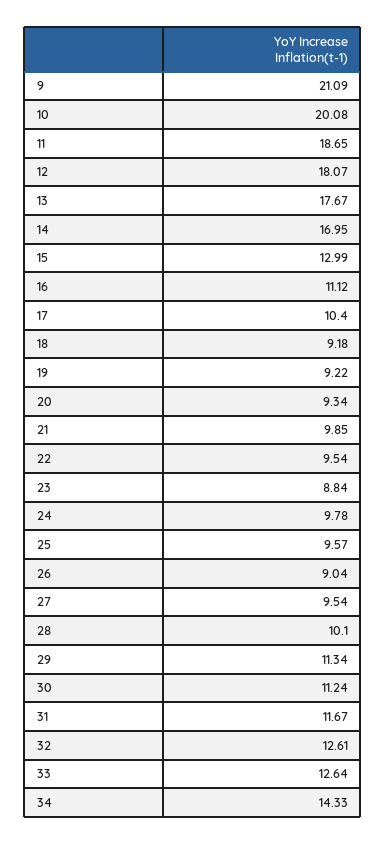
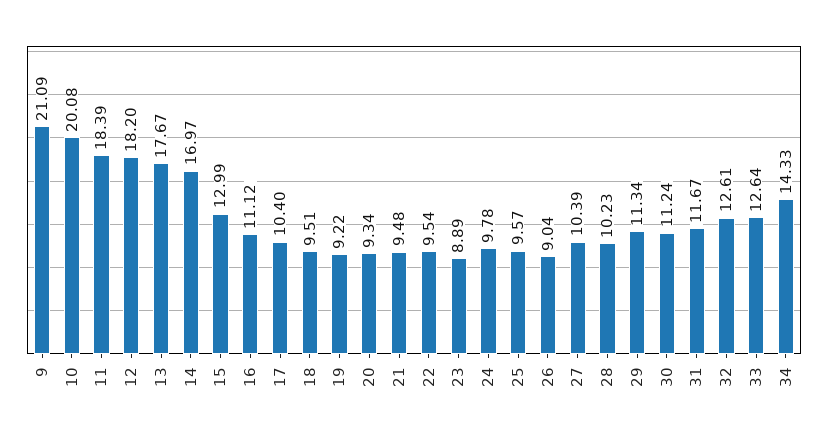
11: 18.65 -> 18.39
12: 18.07 -> 18.2
14: 16.95 -> 16.97
18: 9.18 -> 9.51
21: 9.85 -> 9.48
23: 8.84 -> 8.89
27: 9.54 -> 10.39
28: 10.1 -> 10.23

